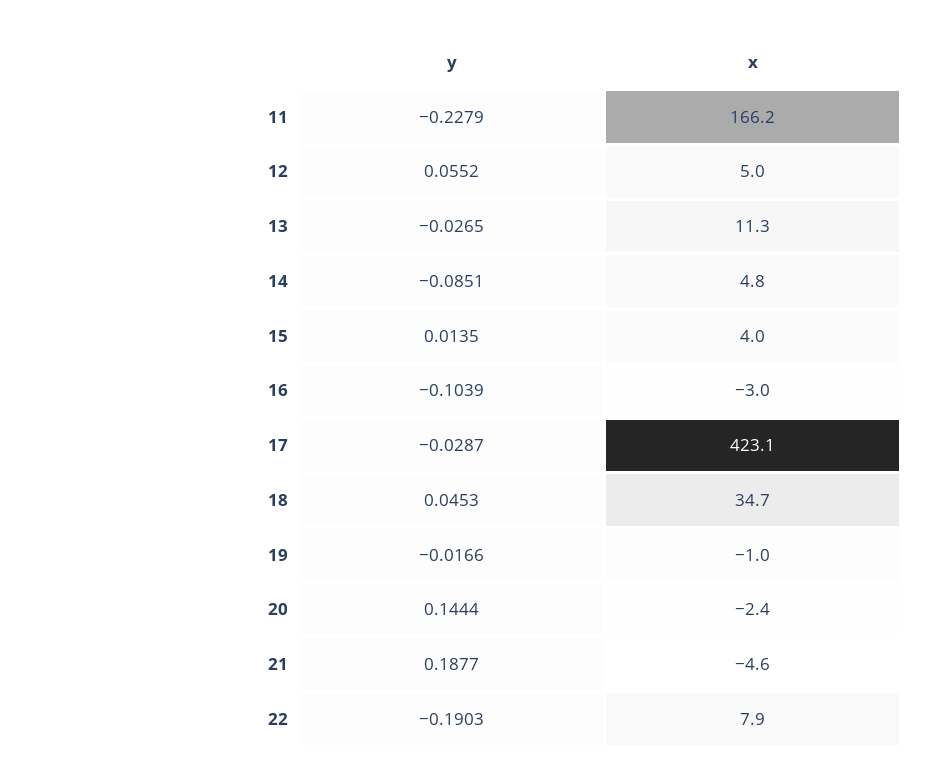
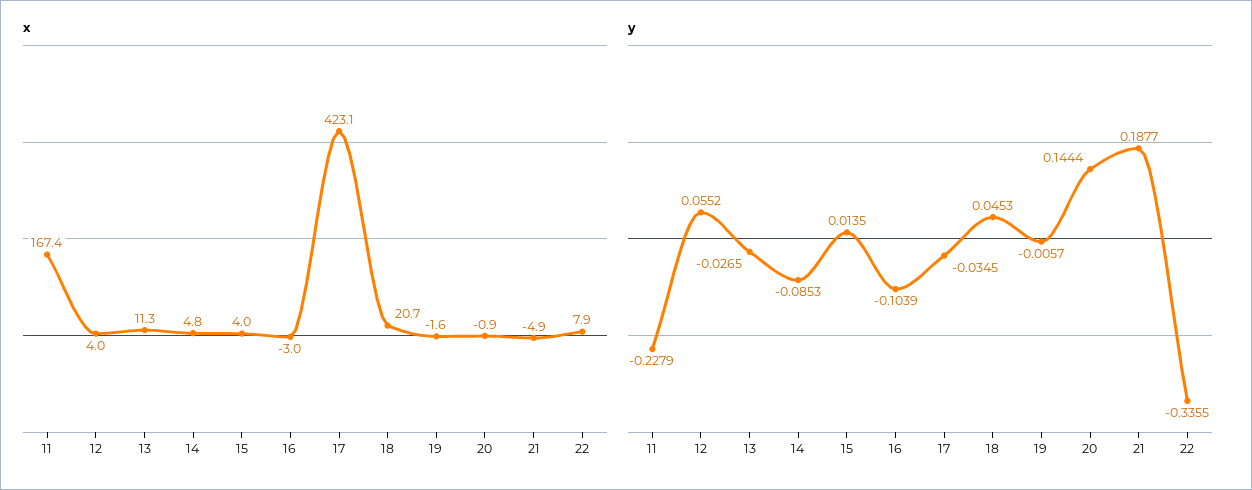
x, 11: 166.2 -> 167.4
x, 12: 5 -> 4
y, 14: -0.0851 -> -0.0853
y, 17: -0.0287 -> -0.0345
x, 18: 34.7 -> 20.7
y, 19: -0.0166 -> -0.0057
x, 19: -1 -> -1.6
x, 20: -2.4 -> -0.9
x, 21: -4.6 -> -4.9
y, 22: -0.1903 -> -0.3355

